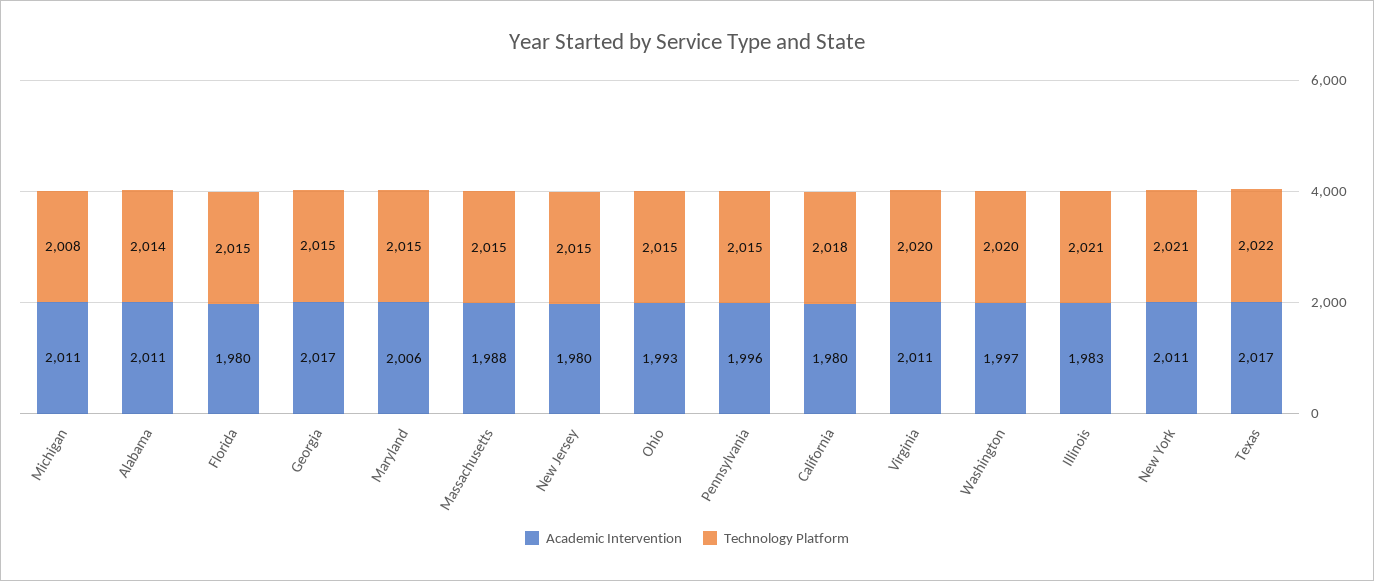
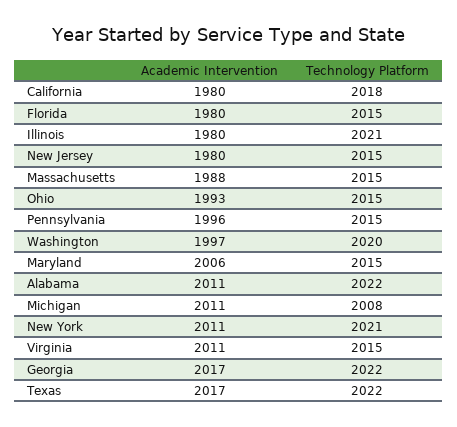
Technology Platform, Alabama: 2014 -> 2022
Technology Platform, Georgia: 2015 -> 2022
Technology Platform, Virginia: 2020 -> 2015
Academic Intervention, Illinois: 1983 -> 1980

